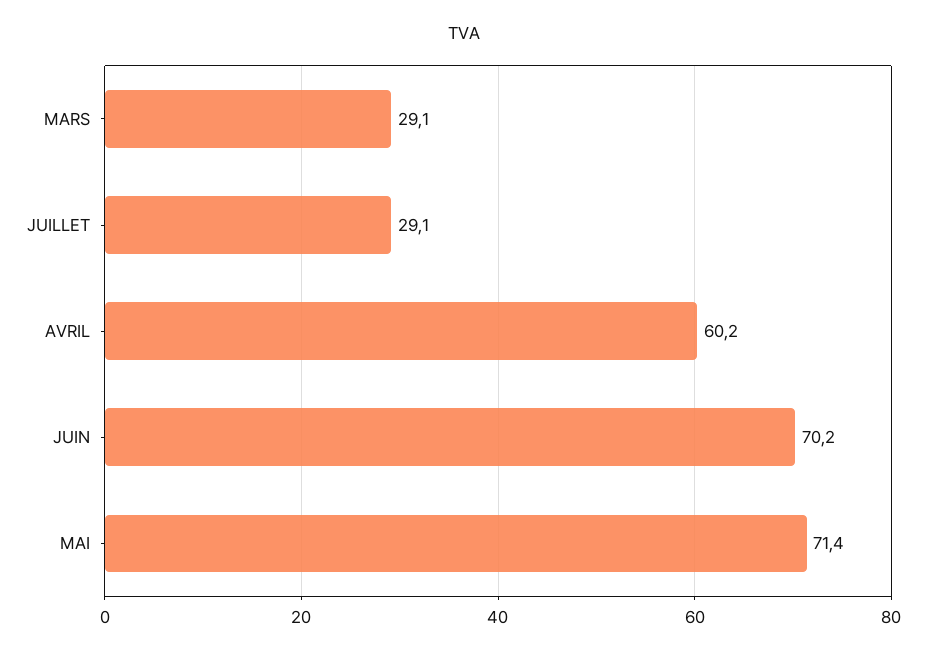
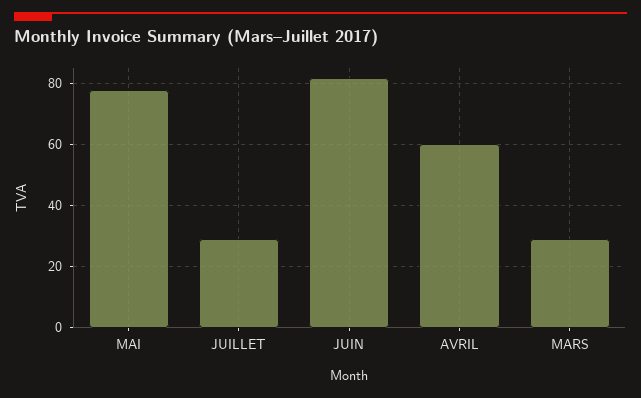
JUIN: 70.2 -> 82
MAI: 71.4 -> 78

